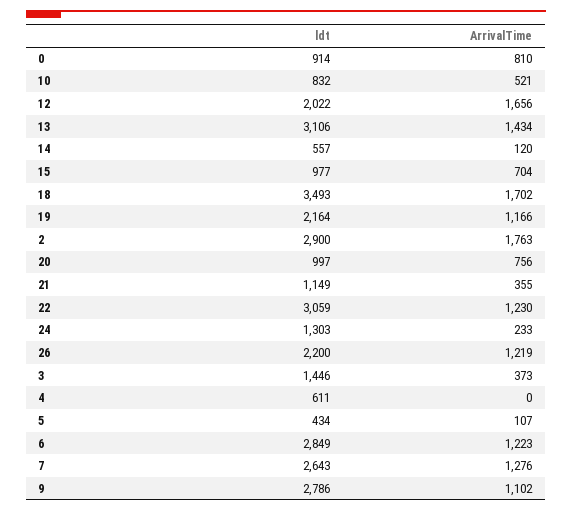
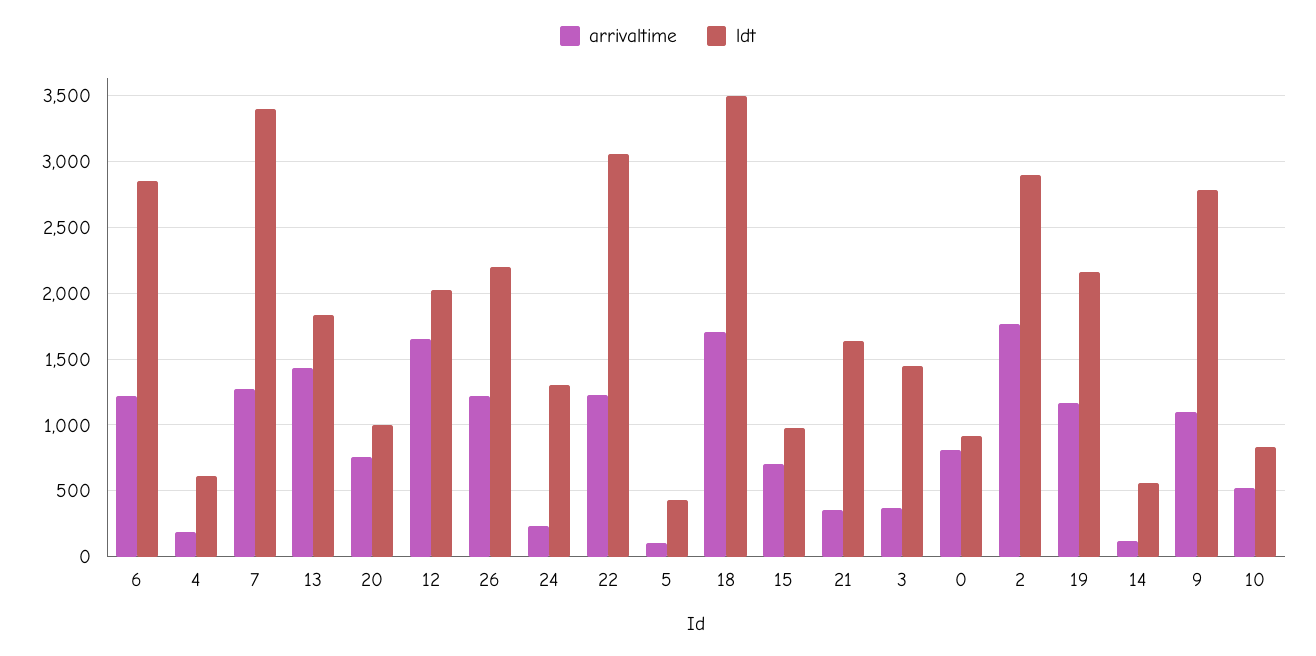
ldt, 13: 3106 -> 1850
ldt, 21: 1149 -> 1650
ArrivalTime, 4: 0 -> 200
ldt, 7: 2643 -> 3400

